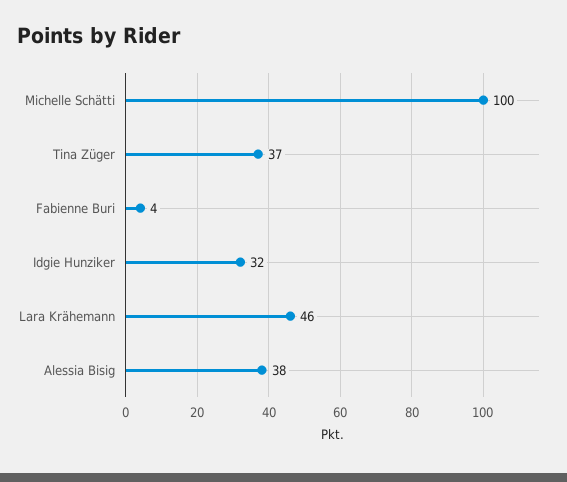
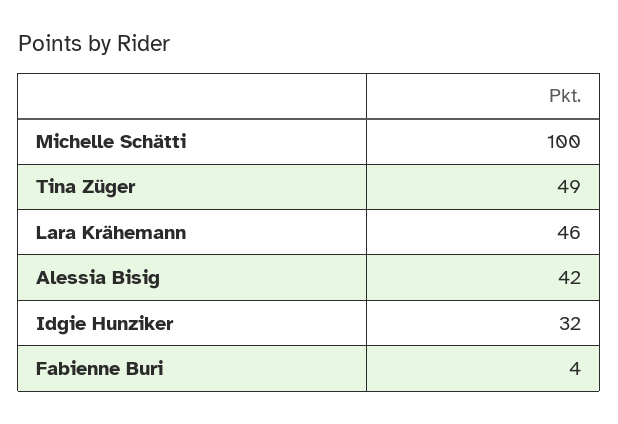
Tina Züger: 37 -> 49
Alessia Bisig: 38 -> 42

